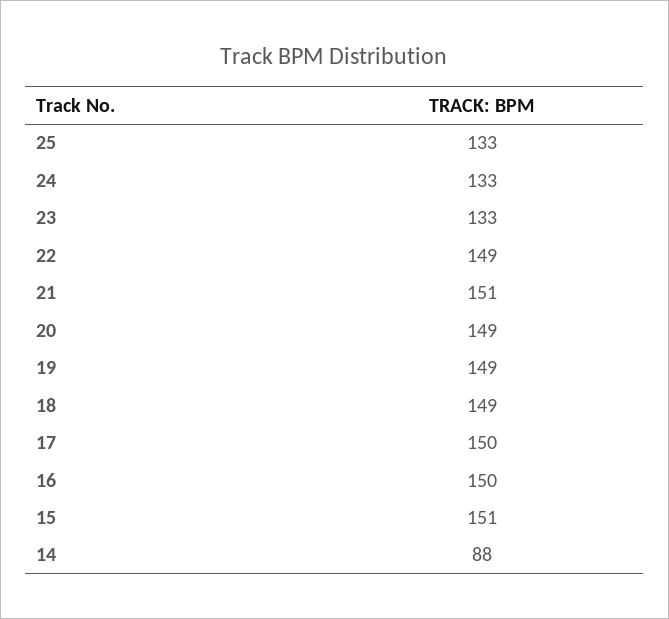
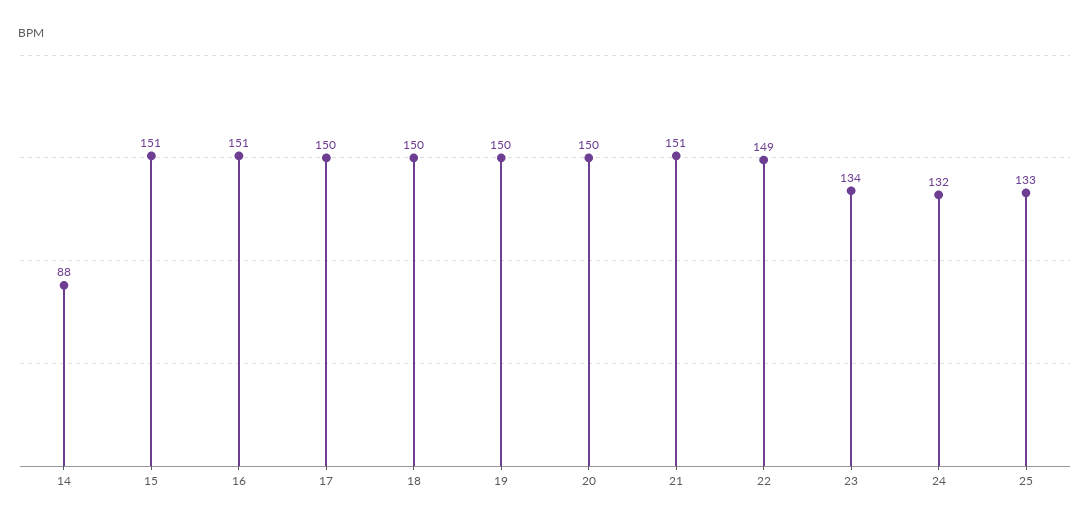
24: 133 -> 132
23: 133 -> 134
20: 149 -> 150
19: 149 -> 150
18: 149 -> 150
16: 150 -> 151

